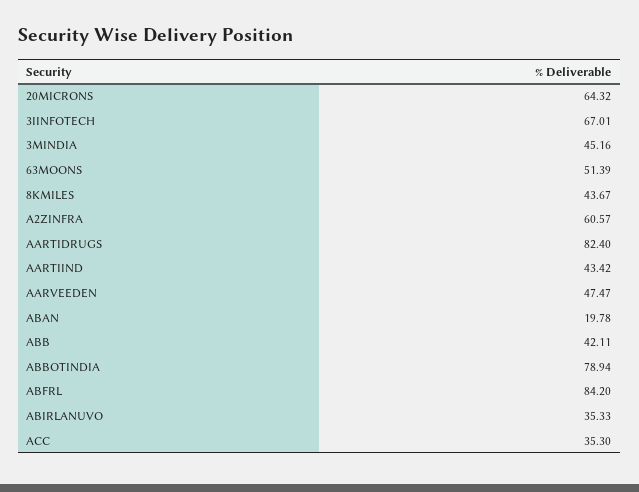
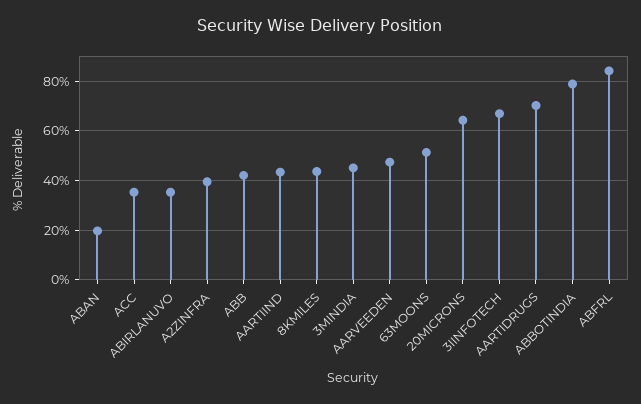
A2ZINFRA: 60.57 -> 40
AARTIDRUGS: 82.4 -> 70

